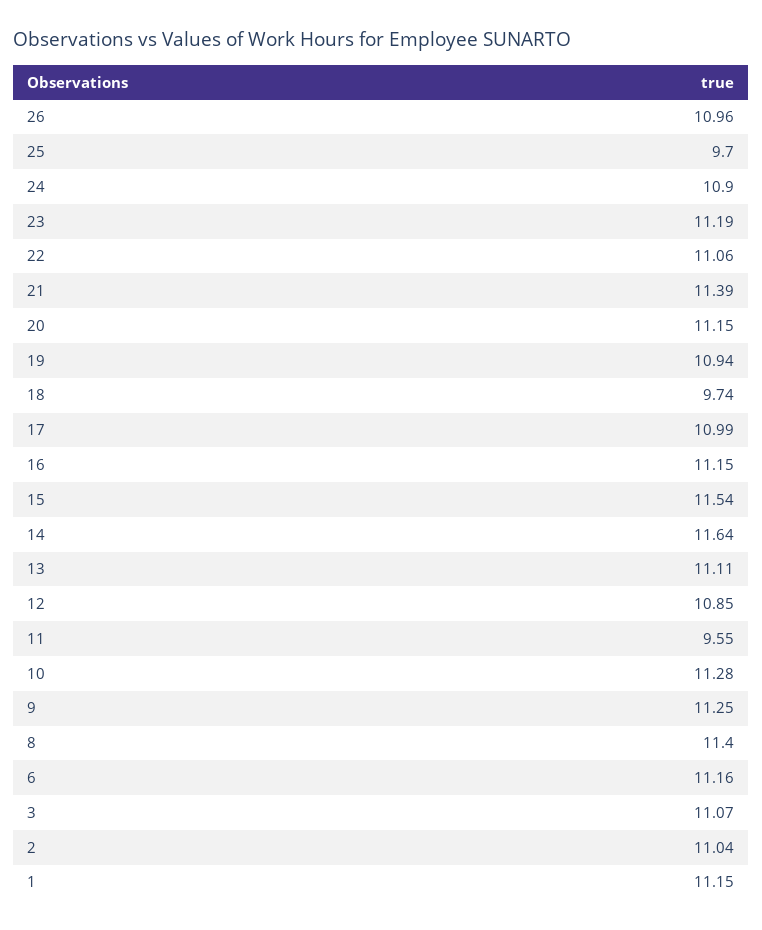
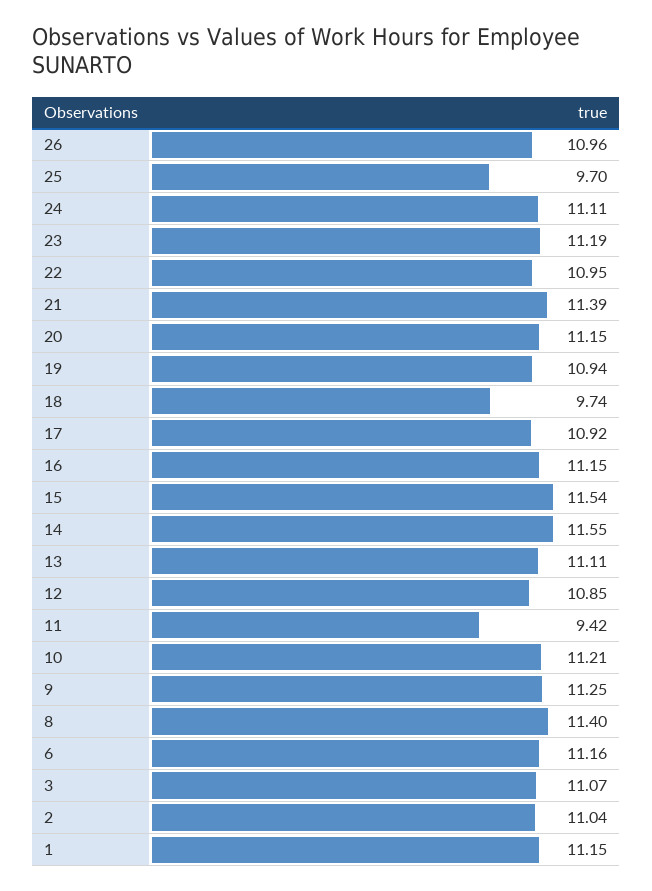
24: 10.9 -> 11.11
22: 11.06 -> 10.95
17: 10.99 -> 10.92
14: 11.64 -> 11.55
11: 9.55 -> 9.42
10: 11.28 -> 11.21

